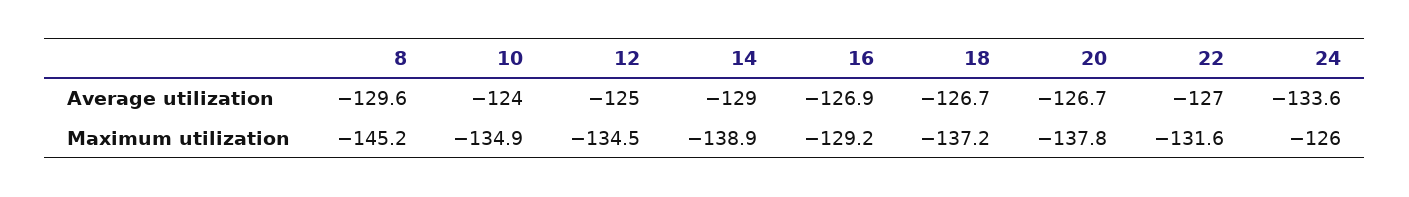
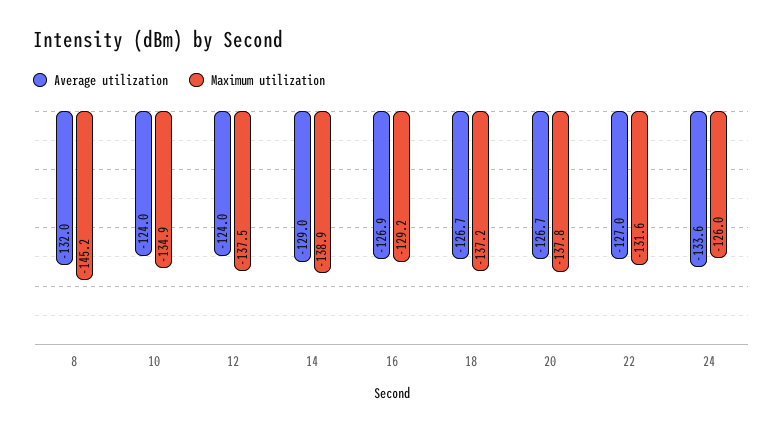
Average utilization, 8: -129.6 -> -132
Average utilization, 12: -125 -> -124
Maximum utilization, 12: -134.5 -> -137.5

